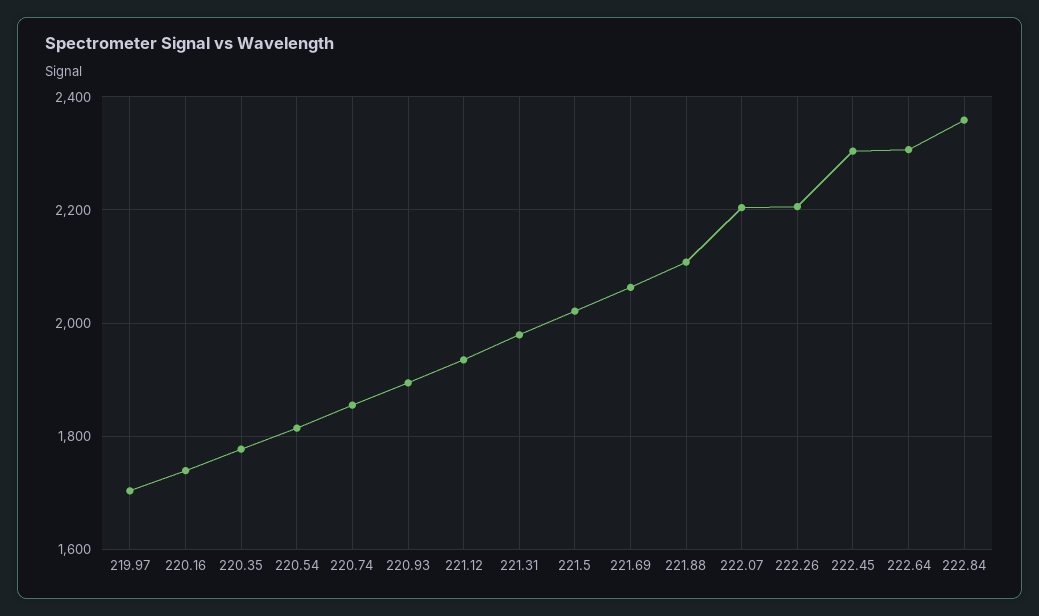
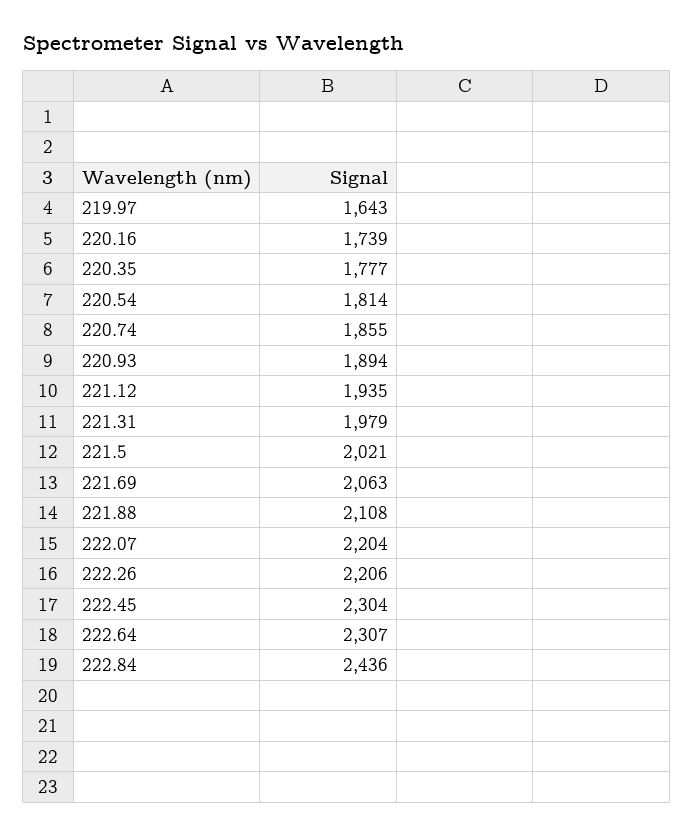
219.97: 1700 -> 1643
222.84: 2360 -> 2436

